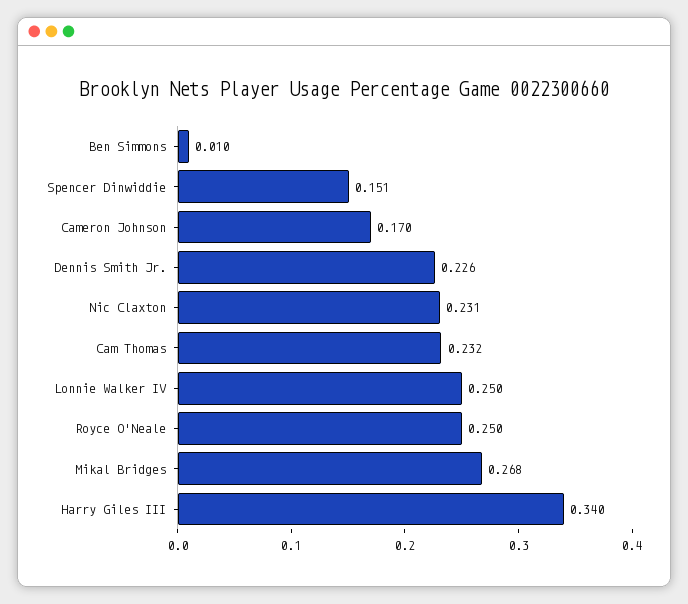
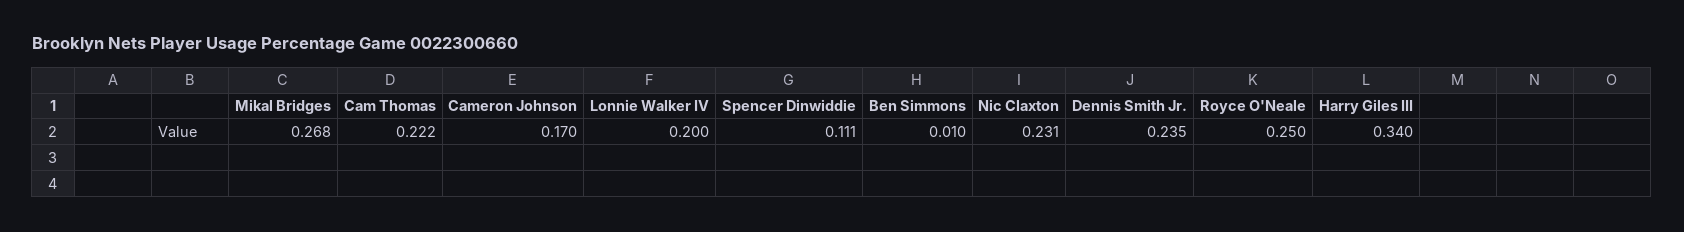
Spencer Dinwiddie: 0.151 -> 0.111
Dennis Smith Jr.: 0.226 -> 0.235
Cam Thomas: 0.232 -> 0.222
Lonnie Walker IV: 0.25 -> 0.2

